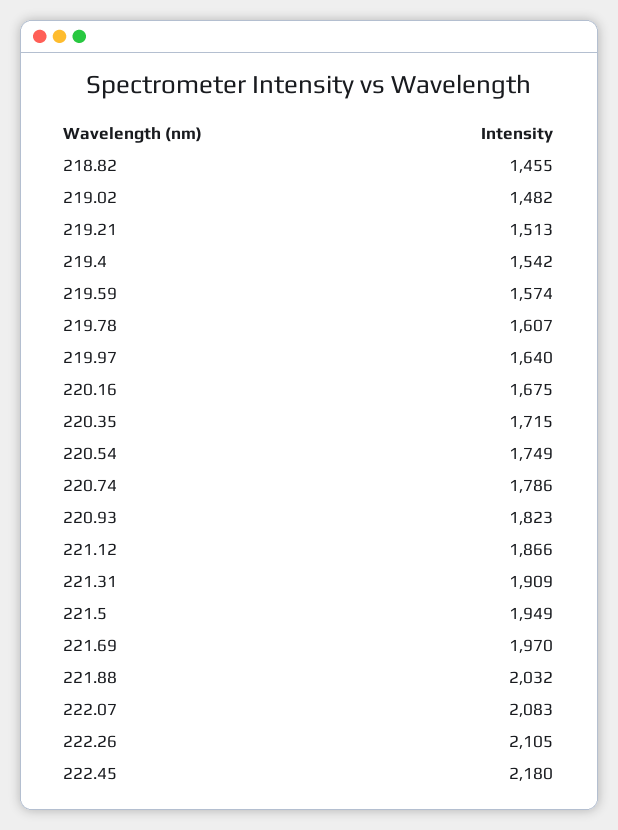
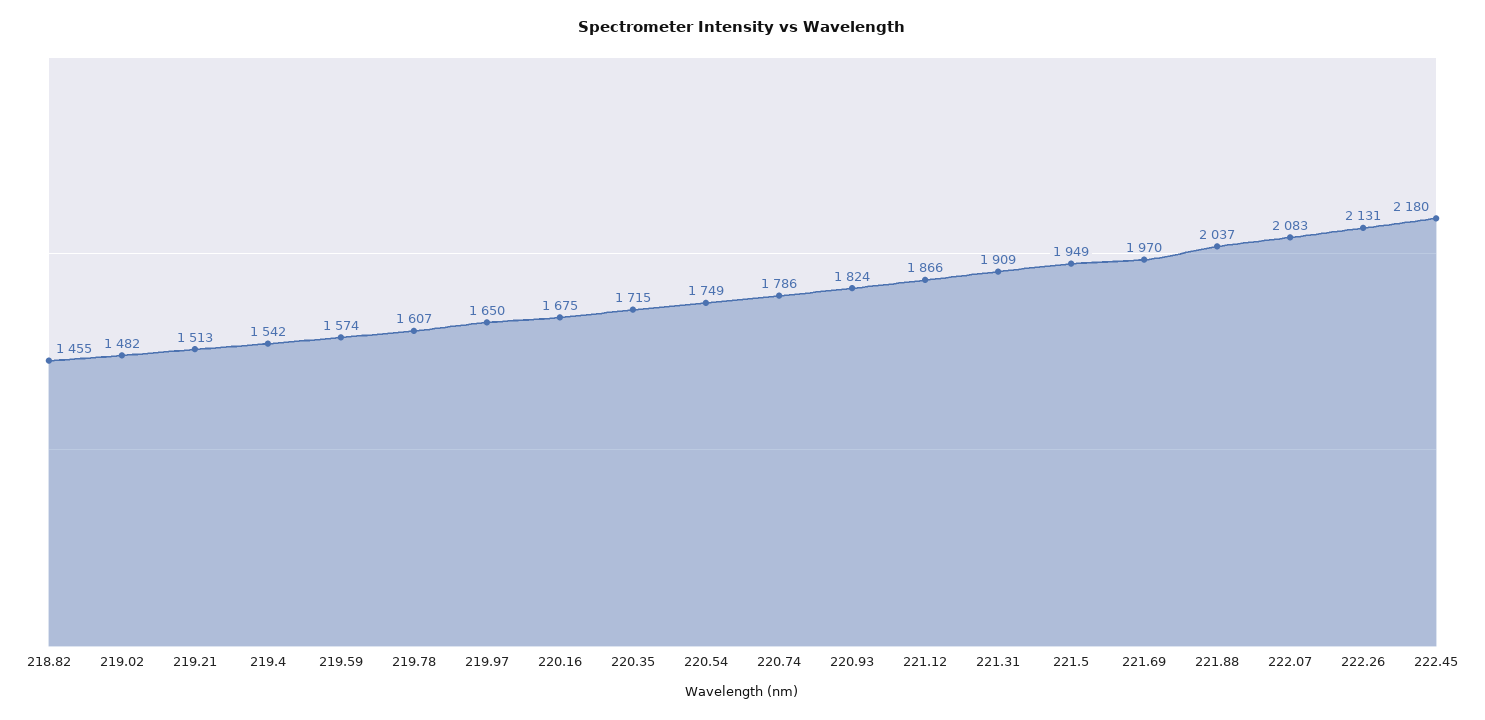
219.97: 1640 -> 1650
220.93: 1823 -> 1824
221.88: 2032 -> 2037
222.26: 2105 -> 2131

